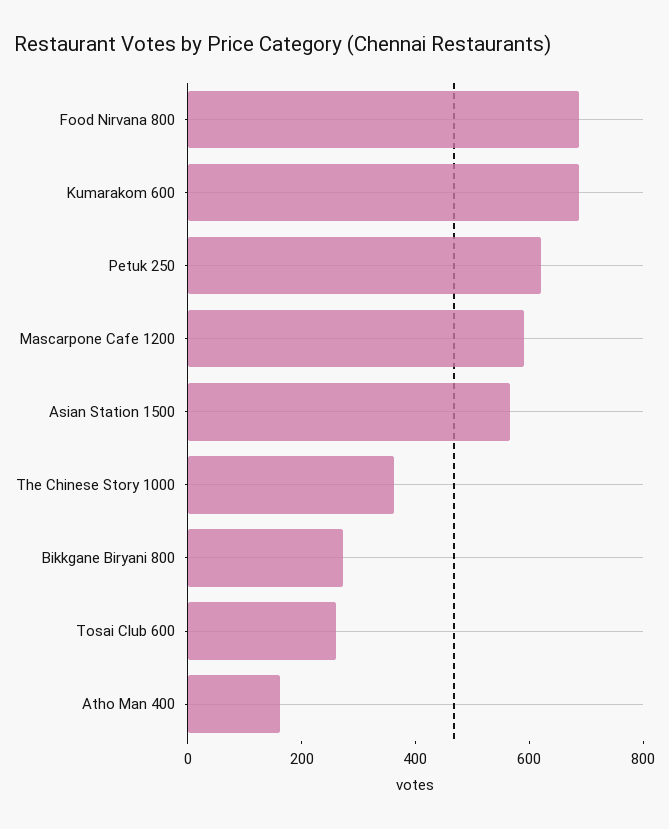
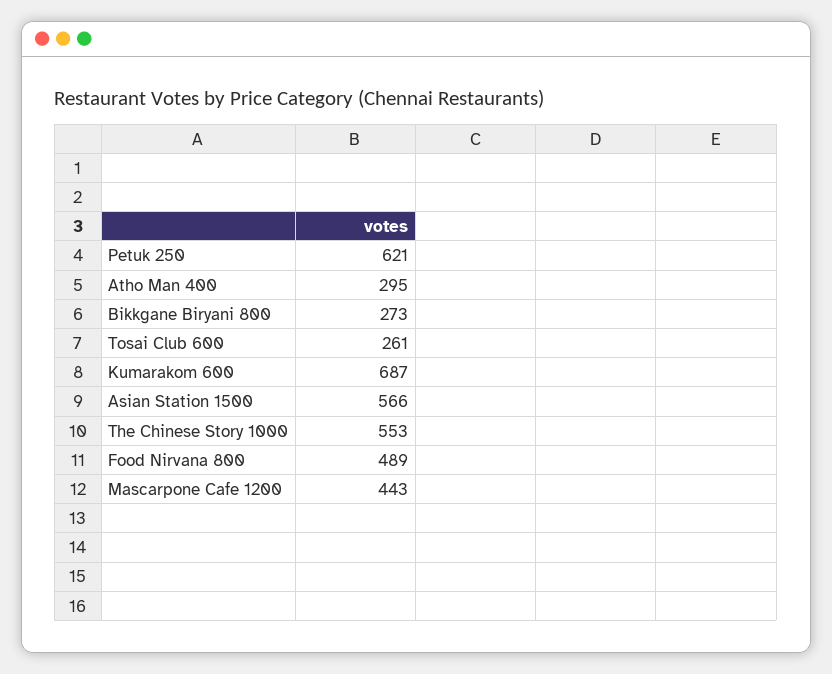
Food Nirvana 800: 700 -> 489
Mascarpone Cafe 1200: 600 -> 443
The Chinese Story 1000: 350 -> 553
Atho Man 400: 150 -> 295

